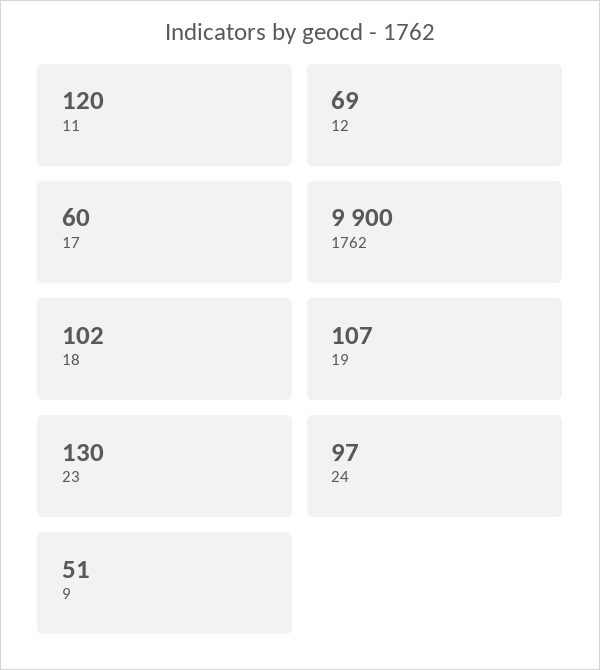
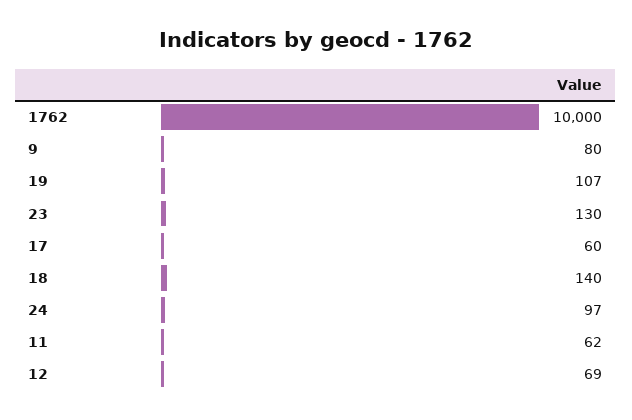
11: 120 -> 62
1762: 9900 -> 10000
18: 102 -> 140
9: 51 -> 80

